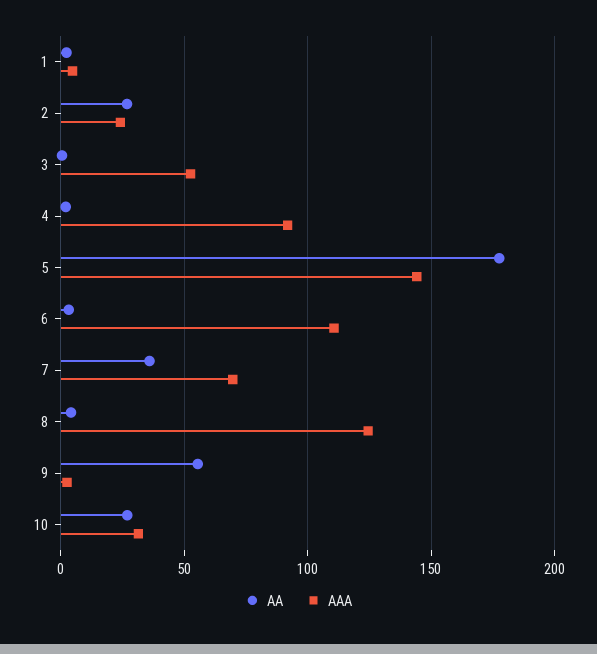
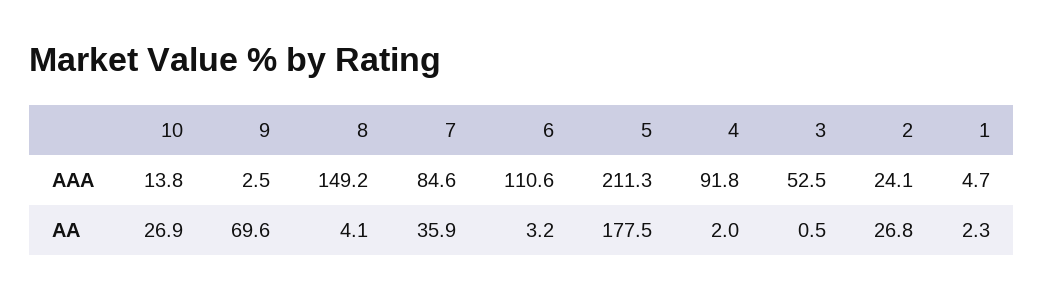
AAA, 5: 145 -> 211.3
AAA, 7: 70 -> 84.6
AAA, 8: 125 -> 149.2
AA, 9: 55 -> 69.6
AAA, 10: 30 -> 13.8

